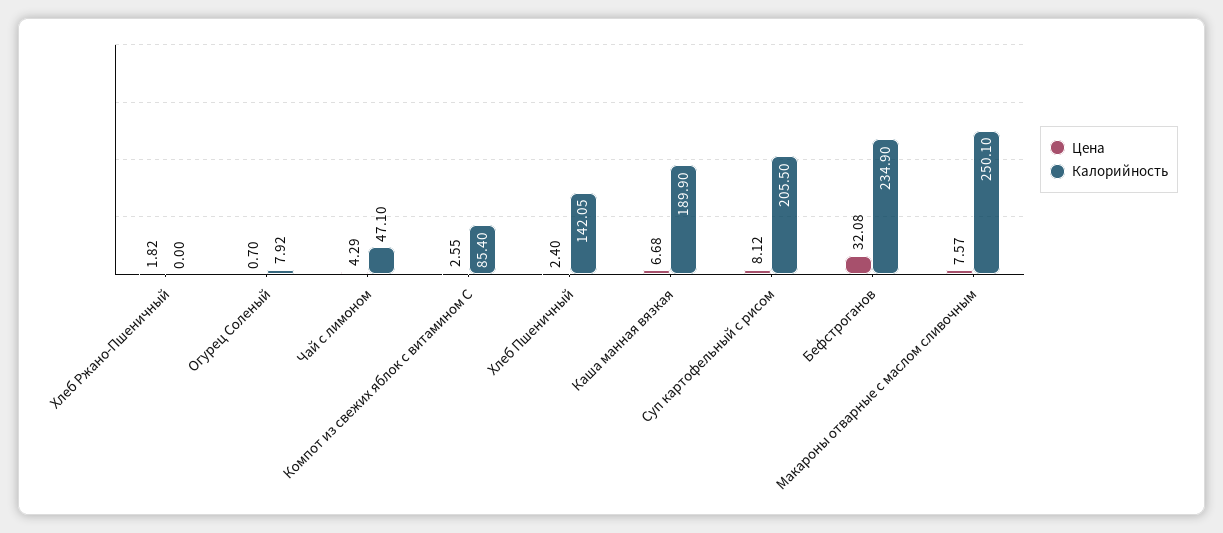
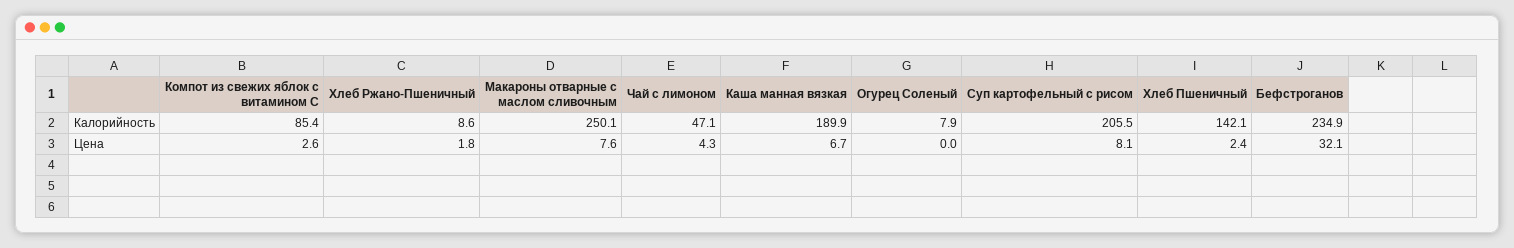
Калорийность, Хлеб Ржано-Пшеничный: 0 -> 8.6
Цена, Огурец Соленый: 0.7 -> 0

